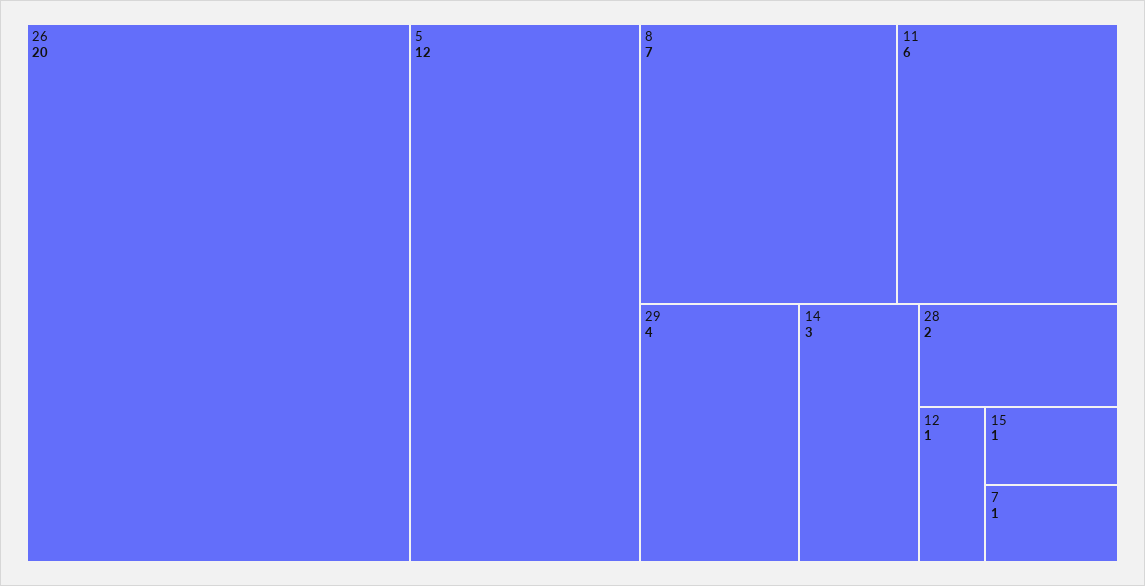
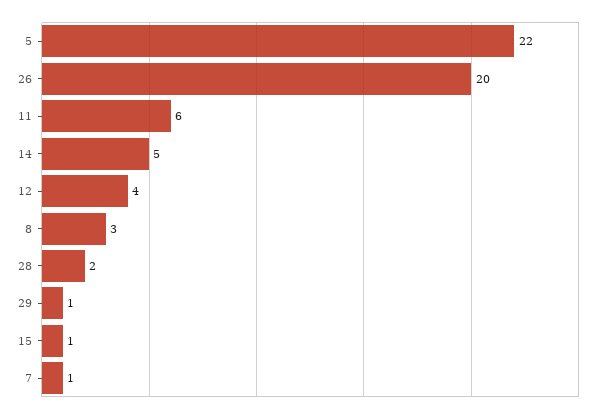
5: 12 -> 22
8: 7 -> 3
29: 4 -> 1
14: 3 -> 5
12: 1 -> 4

